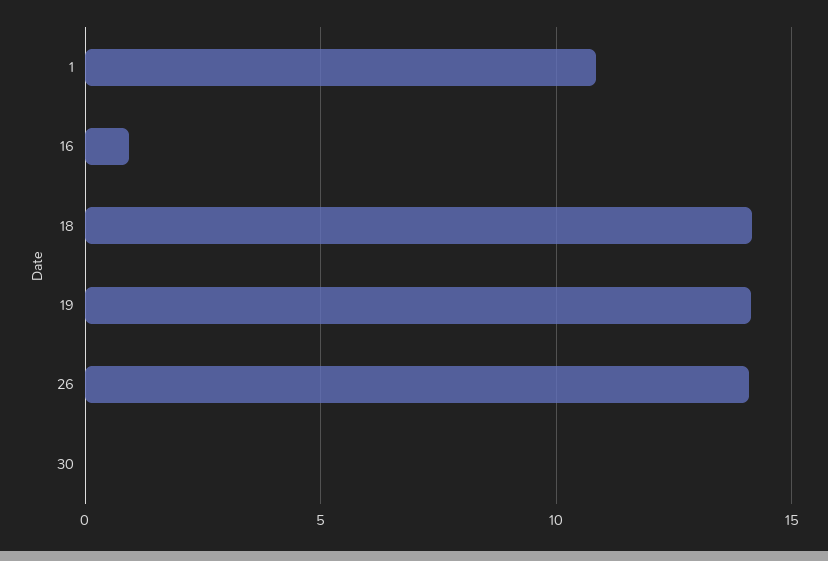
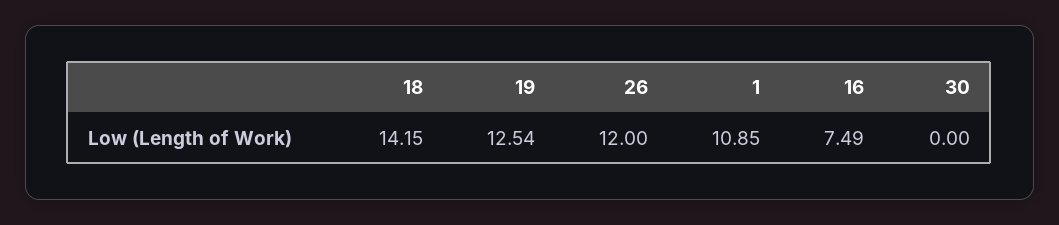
16: 1 -> 7.49
19: 14 -> 12.54
26: 14 -> 12

